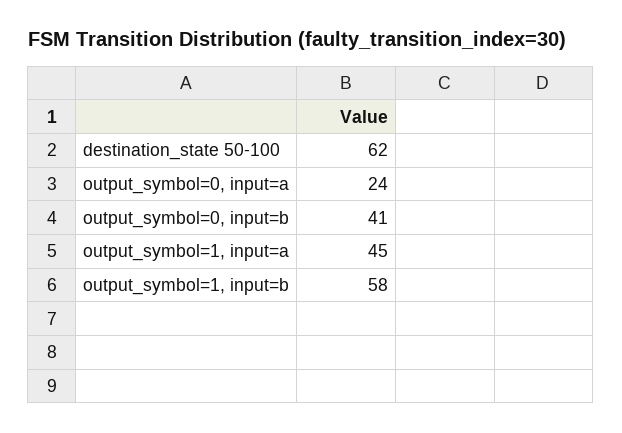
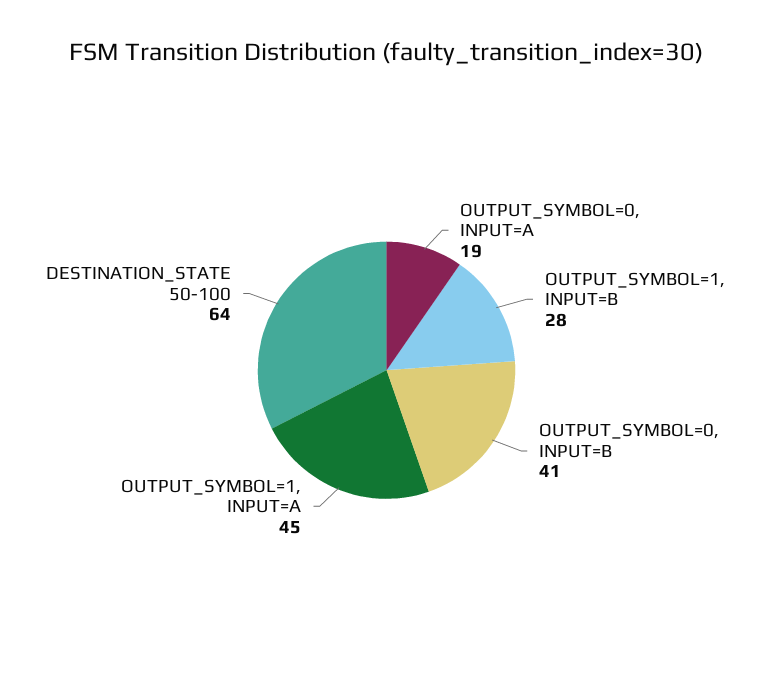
destination_state 50-100: 62 -> 64
output_symbol=0, input=a: 24 -> 19
output_symbol=1, input=b: 58 -> 28

